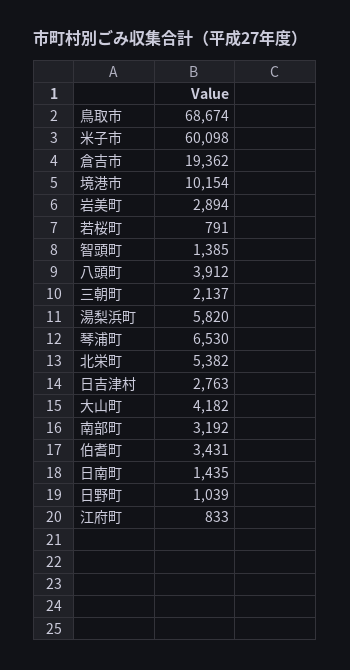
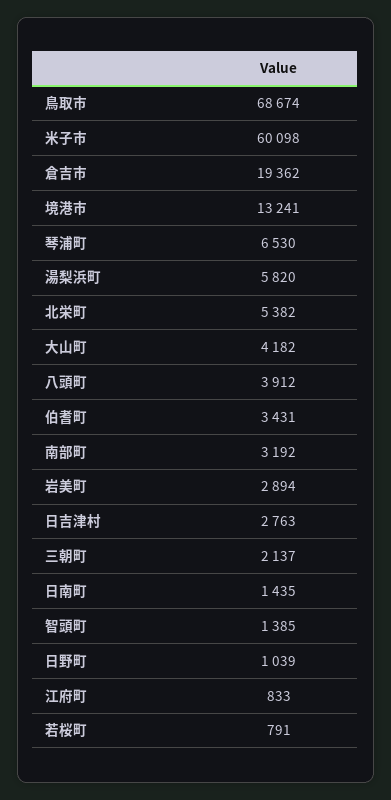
境港市: 10154 -> 13241

